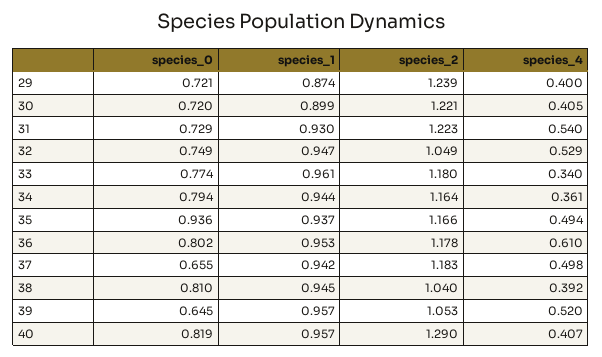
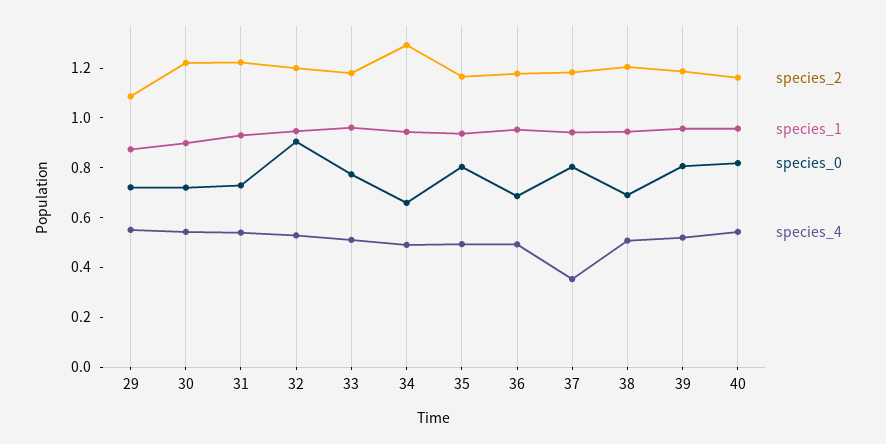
species_2, 29: 1.239 -> 1.1
species_4, 29: 0.4 -> 0.55
species_4, 30: 0.405 -> 0.55
species_0, 32: 0.749 -> 0.9
species_2, 32: 1.049 -> 1.2
species_4, 33: 0.34 -> 0.5
species_0, 34: 0.794 -> 0.65
species_2, 34: 1.164 -> 1.3
species_4, 34: 0.361 -> 0.5
species_0, 35: 0.936 -> 0.8
species_0, 36: 0.802 -> 0.7
species_4, 36: 0.61 -> 0.5
species_0, 37: 0.655 -> 0.8
species_4, 37: 0.498 -> 0.35
species_0, 38: 0.81 -> 0.7
species_2, 38: 1.04 -> 1.2
species_4, 38: 0.392 -> 0.5
species_0, 39: 0.645 -> 0.8
species_2, 39: 1.053 -> 1.2
species_2, 40: 1.29 -> 1.15
species_4, 40: 0.407 -> 0.55

